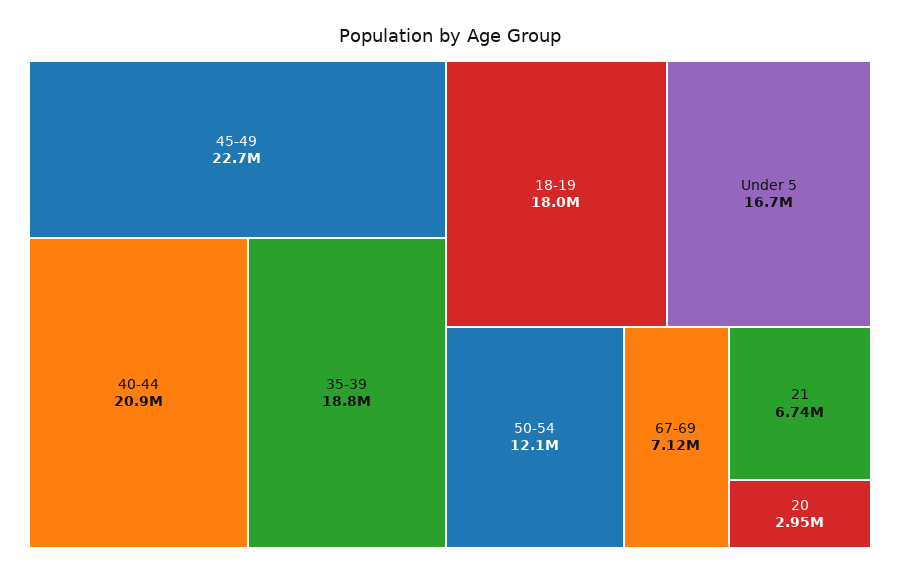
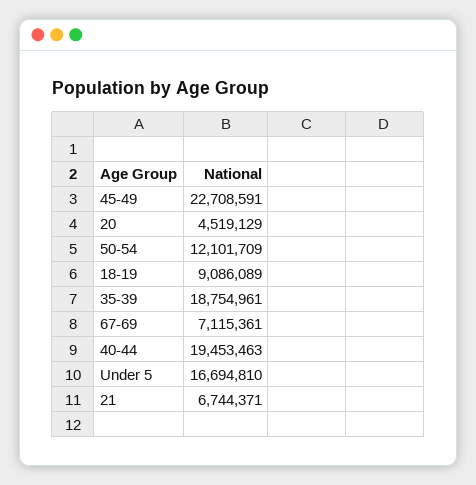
40-44: 20900000 -> 19453463
18-19: 18000000 -> 9086089
20: 2950000 -> 4519129

